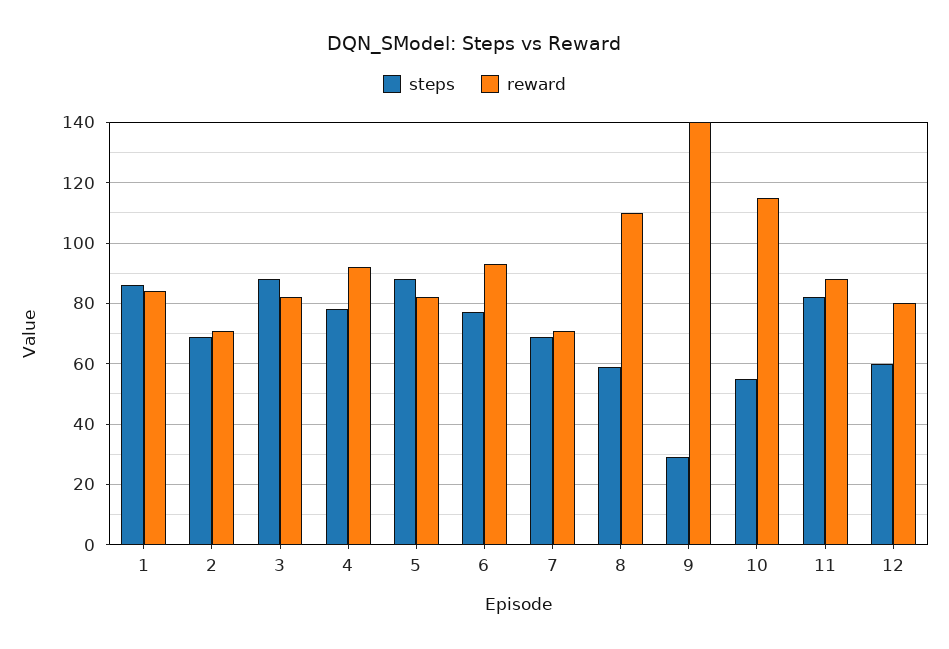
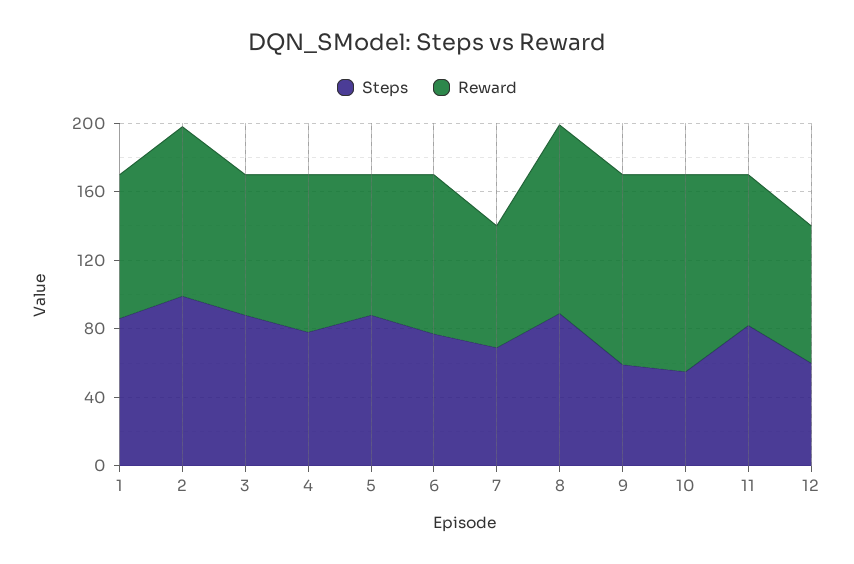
steps, 2: 70 -> 100
reward, 2: 70 -> 100
steps, 8: 60 -> 90
steps, 9: 30 -> 60
reward, 9: 140 -> 110

